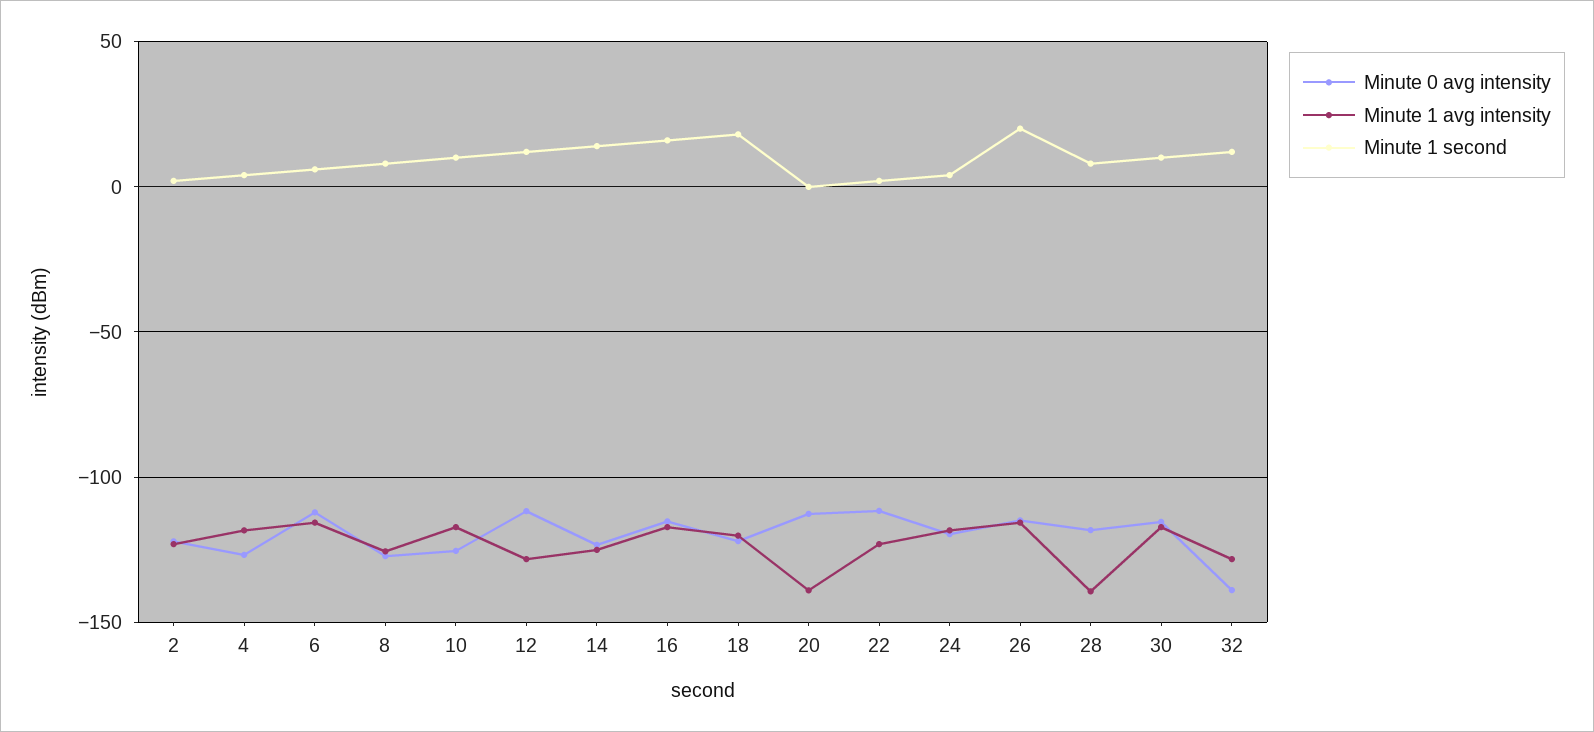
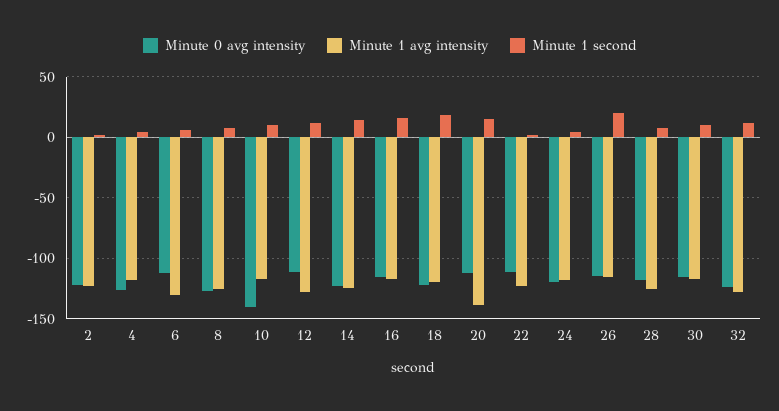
Minute 1 avg intensity, 6: -115 -> -130
Minute 0 avg intensity, 10: -125 -> -140
Minute 1 second, 20: 0 -> 15
Minute 1 avg intensity, 28: -140 -> -125
Minute 0 avg intensity, 32: -140 -> -125

